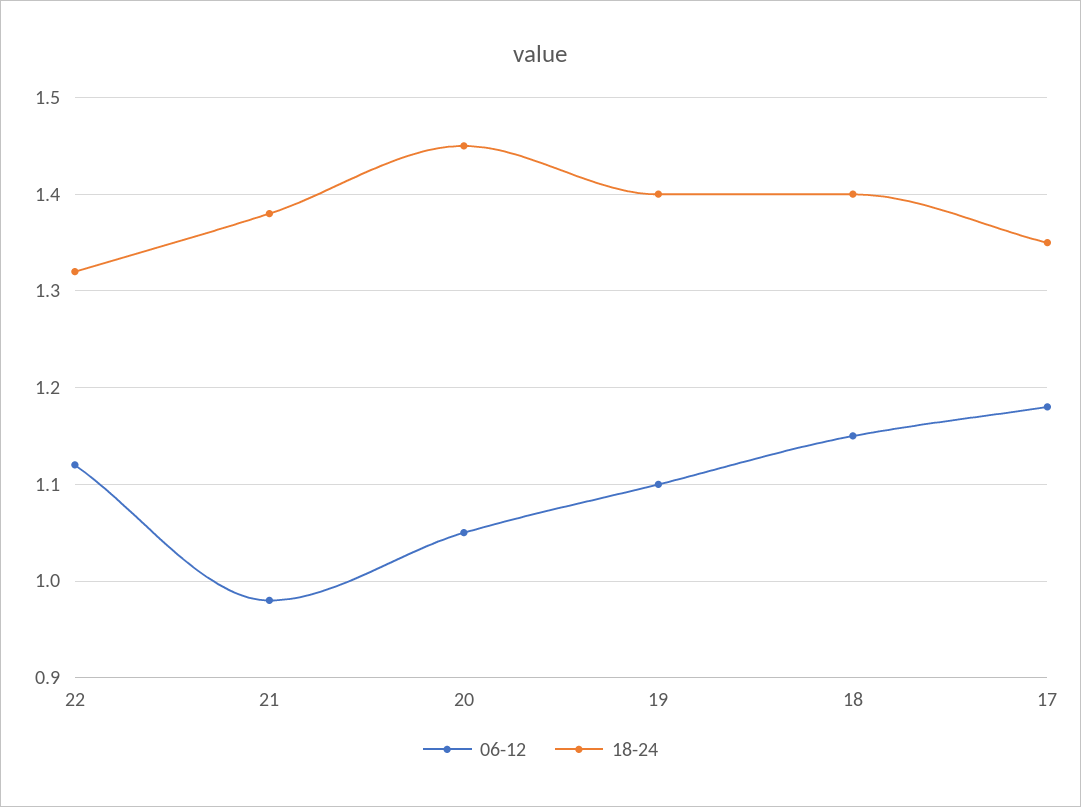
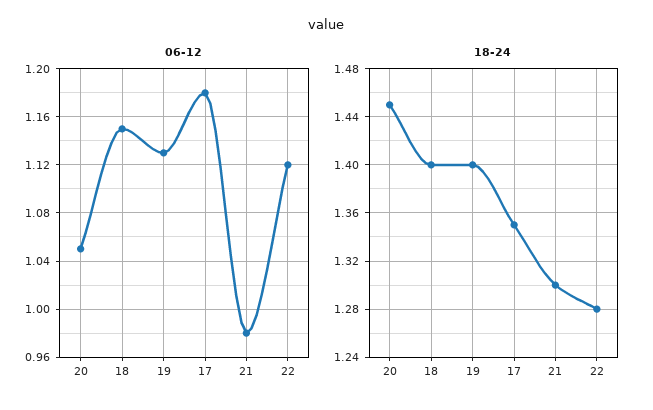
18-24, 22: 1.32 -> 1.28
18-24, 21: 1.38 -> 1.3
06-12, 19: 1.1 -> 1.13

